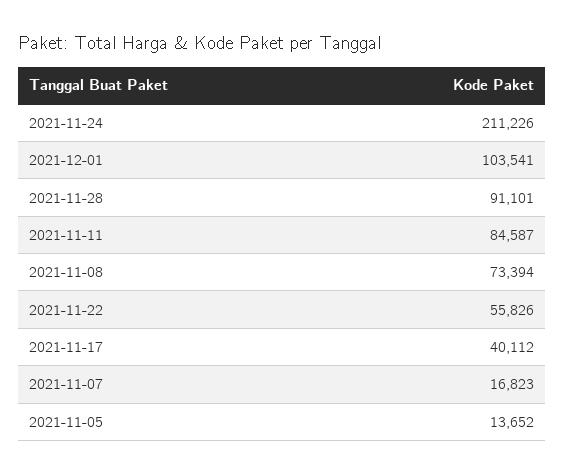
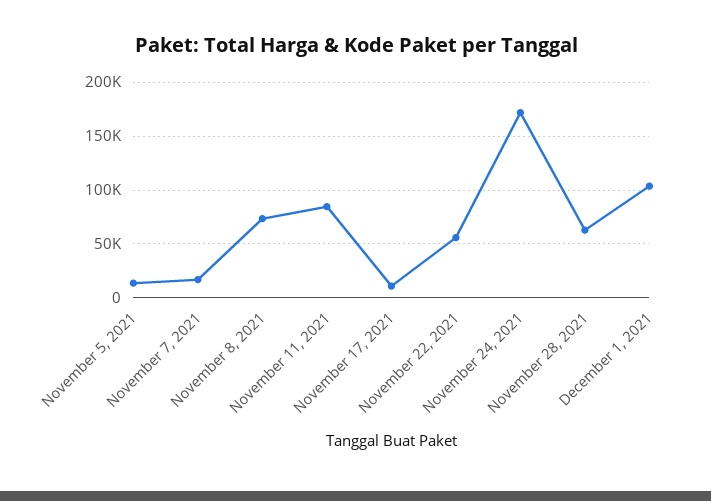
2021-11-24: 211226 -> 170000
2021-11-28: 91101 -> 60000
2021-11-17: 40112 -> 10000

